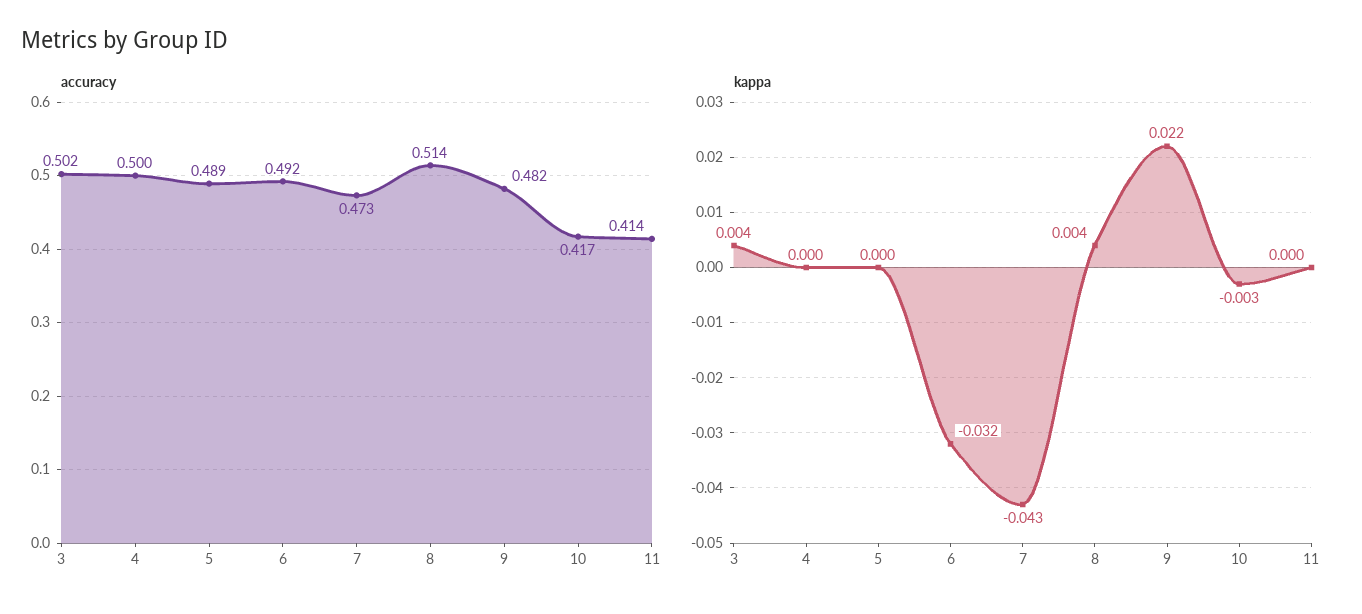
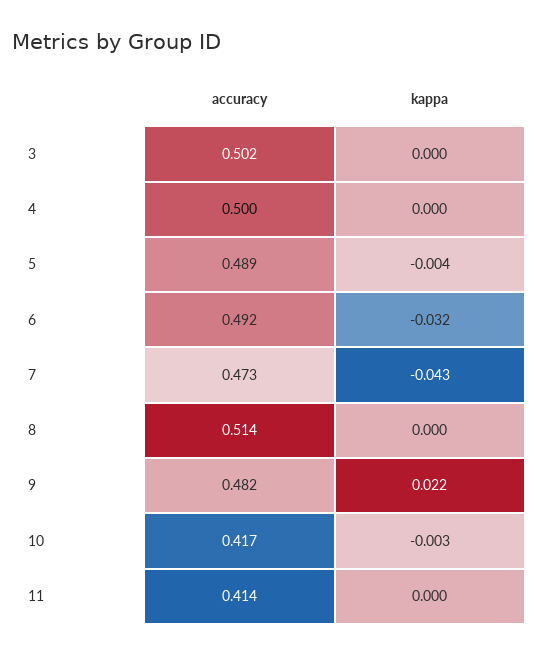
kappa, 3: 0.004 -> 0
kappa, 5: 0 -> -0.004
kappa, 8: 0.004 -> 0

